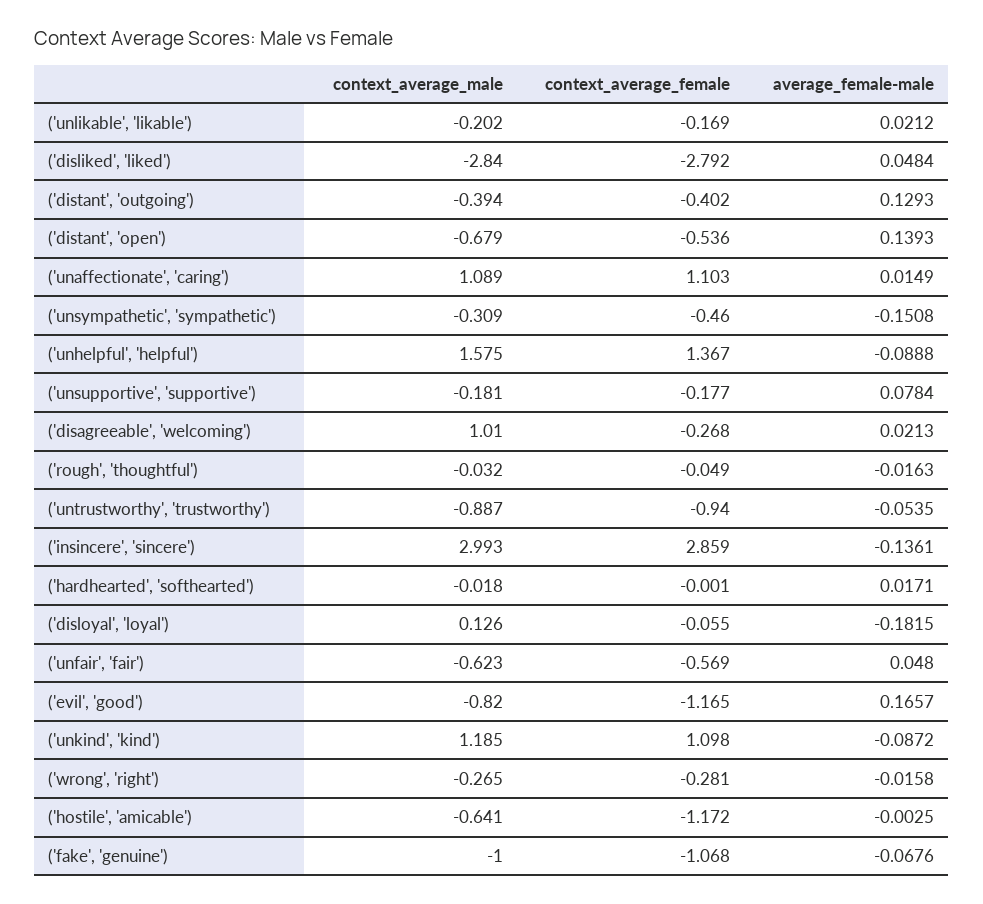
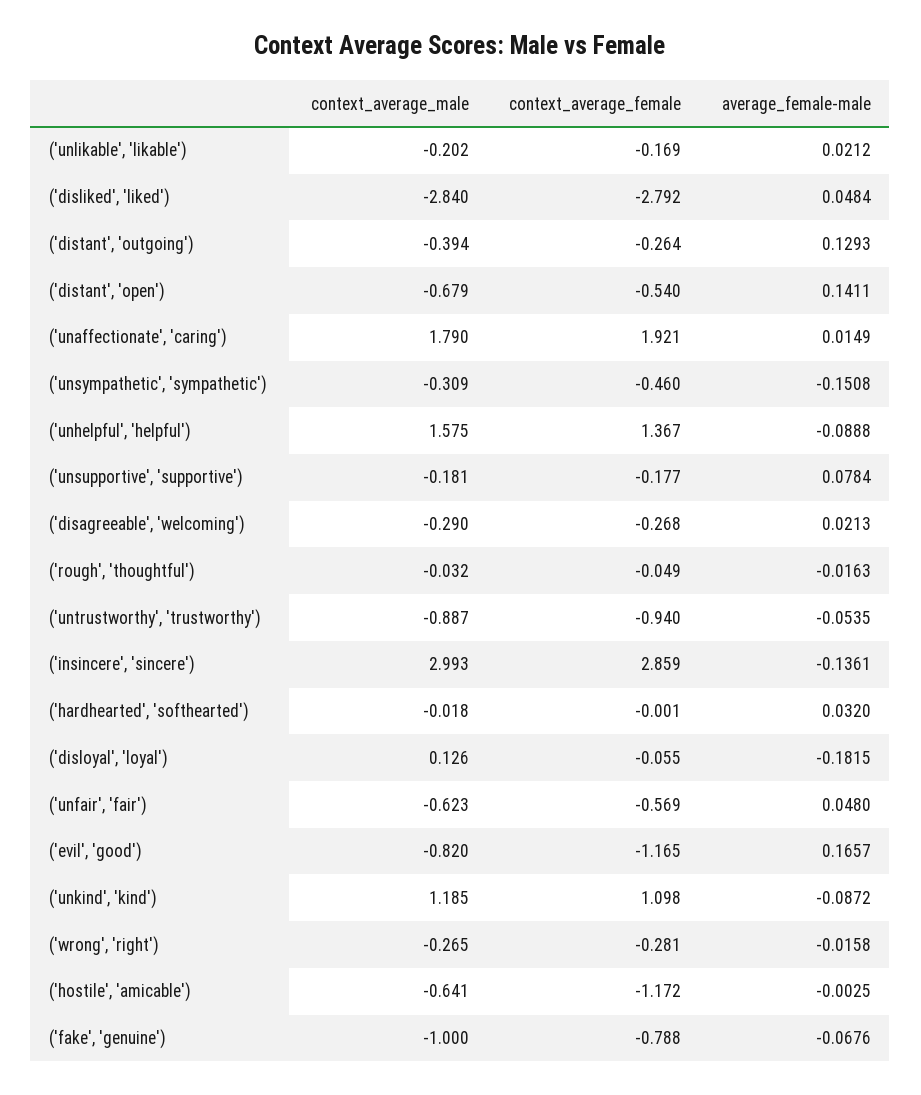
context_average_female, ('distant', 'outgoing'): -0.402 -> -0.264
context_average_female, ('distant', 'open'): -0.536 -> -0.54
average_female-male, ('distant', 'open'): 0.1393 -> 0.1411
context_average_male, ('unaffectionate', 'caring'): 1.089 -> 1.79
context_average_female, ('unaffectionate', 'caring'): 1.103 -> 1.921
context_average_male, ('disagreeable', 'welcoming'): 1.01 -> -0.29
average_female-male, ('hardhearted', 'softhearted'): 0.0171 -> 0.032
context_average_female, ('fake', 'genuine'): -1.068 -> -0.788

